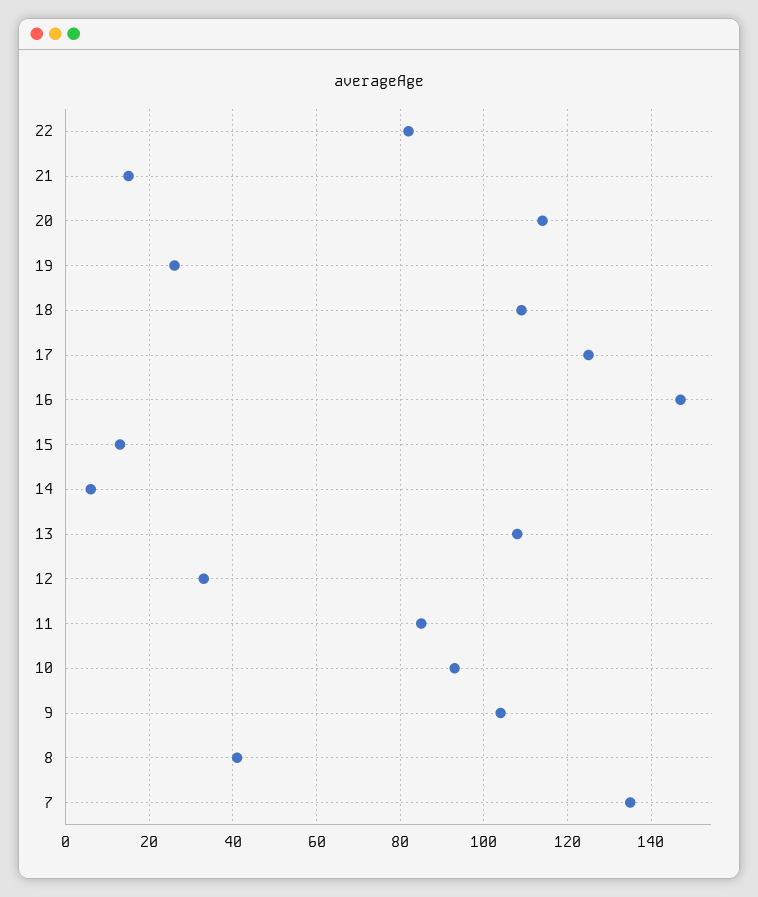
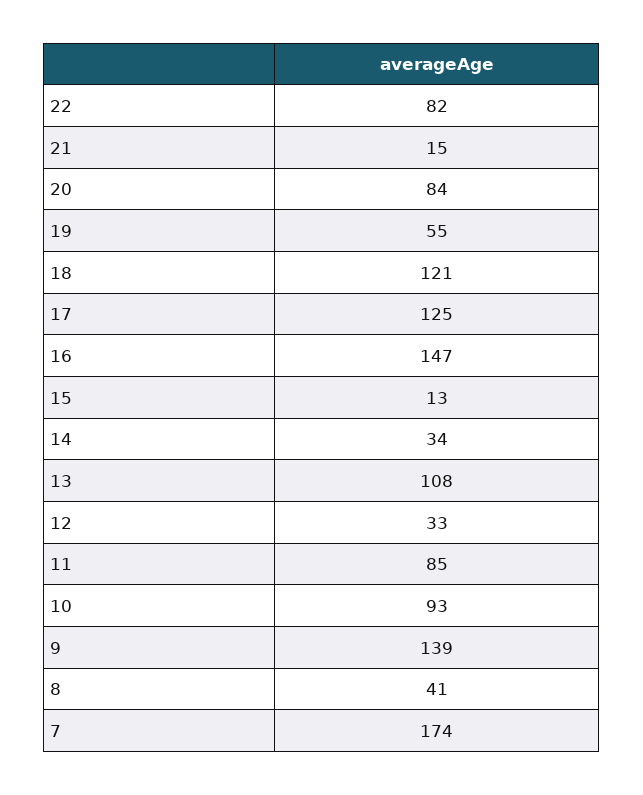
20: 115 -> 84
19: 25 -> 55
18: 110 -> 121
14: 5 -> 34
9: 105 -> 139
7: 135 -> 174

